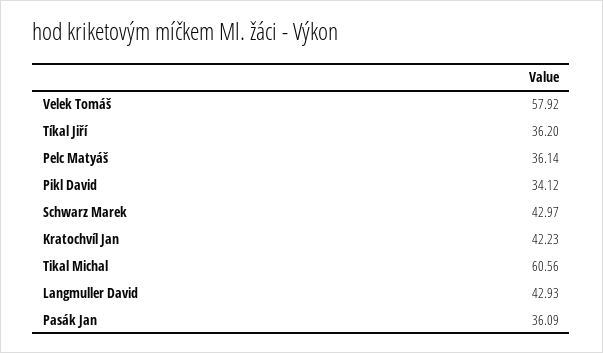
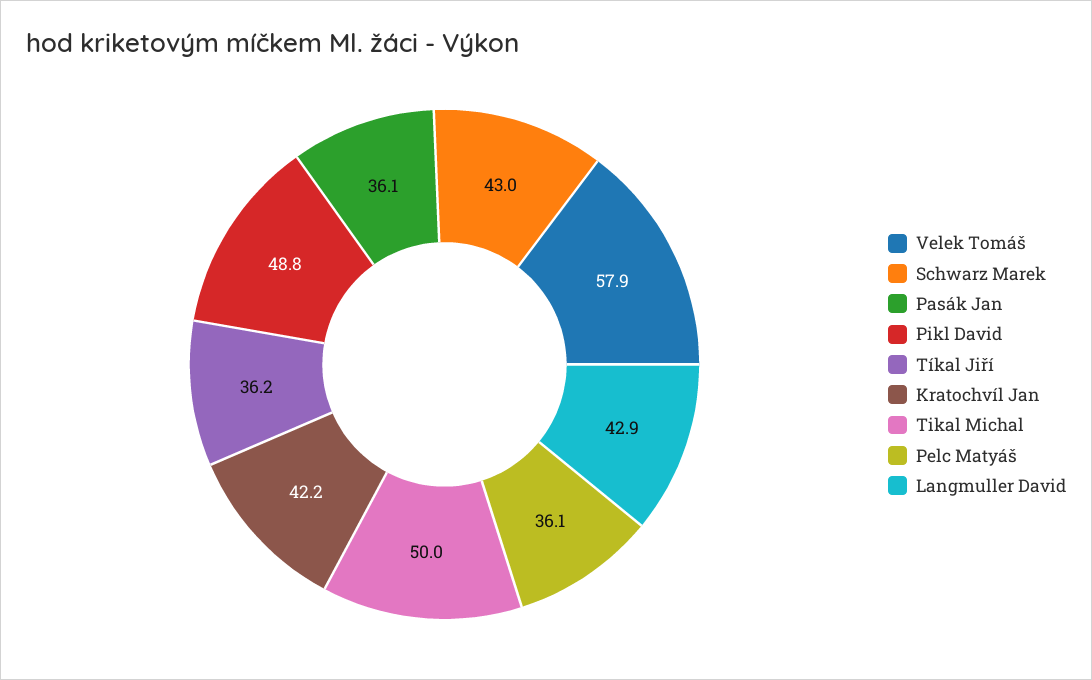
Pikl David: 34.12 -> 48.8
Tikal Michal: 60.56 -> 50

